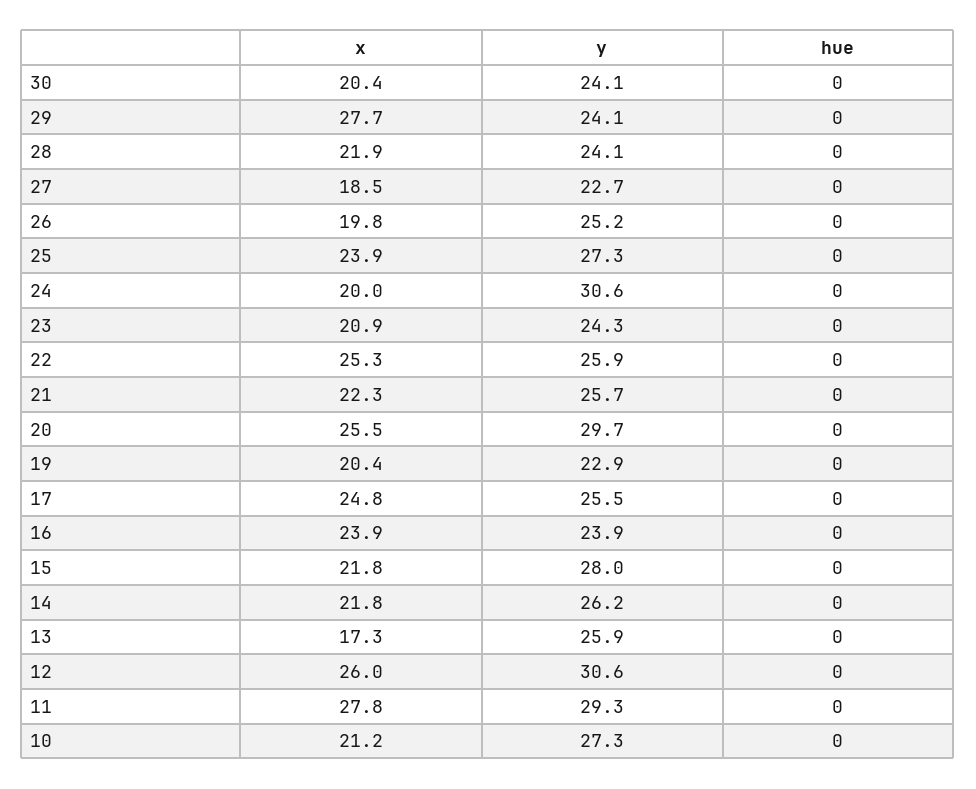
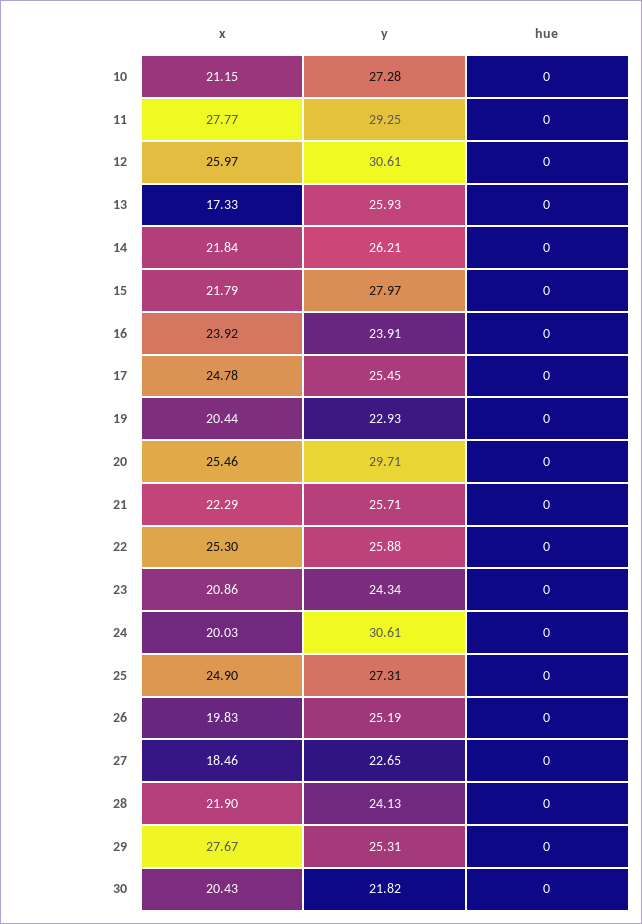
y, 30: 24.1 -> 21.82
y, 29: 24.1 -> 25.31
x, 25: 23.9 -> 24.9

